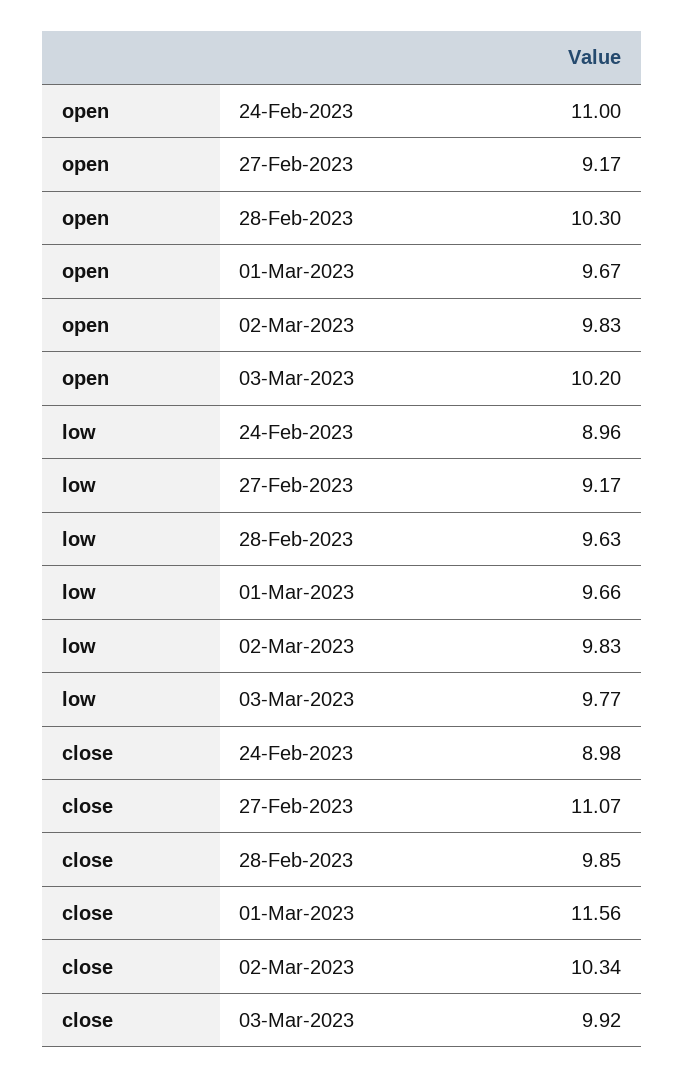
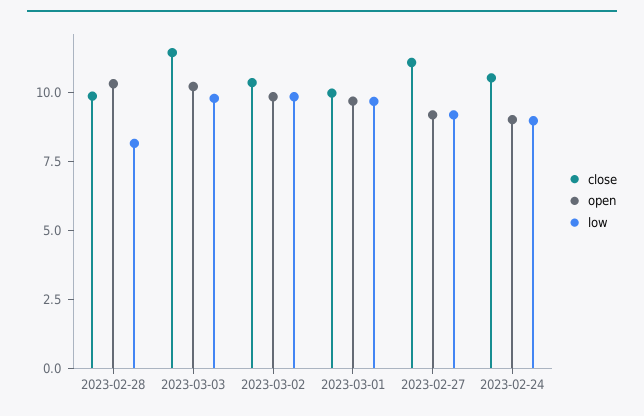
open, 24-Feb-2023: 11 -> 9
low, 28-Feb-2023: 9.63 -> 8
close, 24-Feb-2023: 8.98 -> 10.5
close, 01-Mar-2023: 11.56 -> 10
close, 03-Mar-2023: 9.92 -> 11.5

